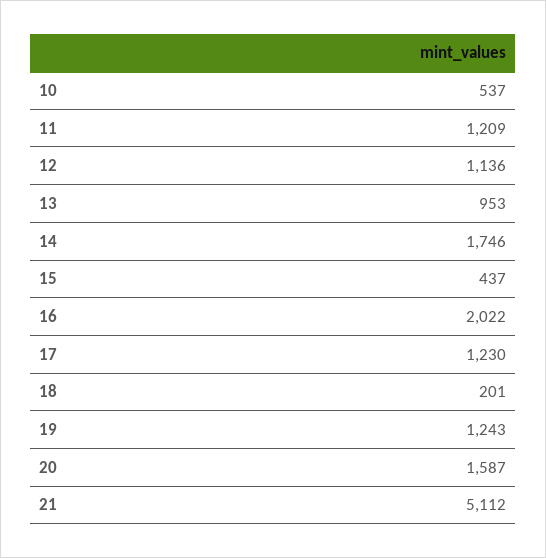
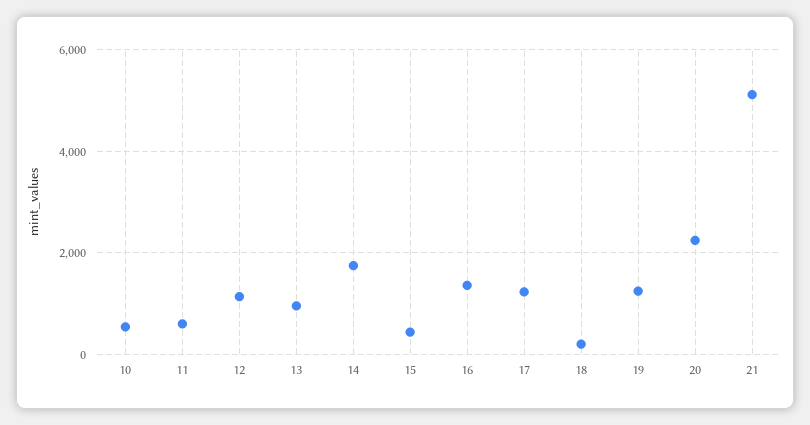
11: 1209 -> 600
16: 2022 -> 1400
20: 1587 -> 2200

